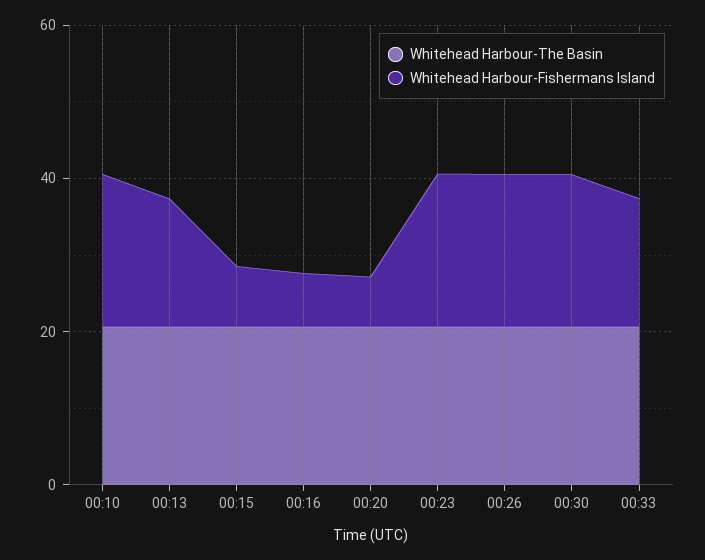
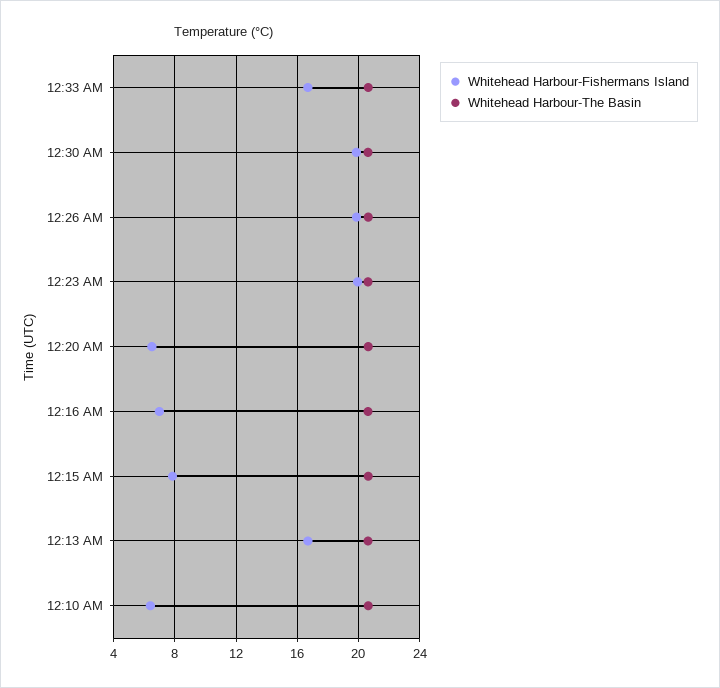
Whitehead Harbour-Fishermans Island, 00:10: 20 -> 6.5

